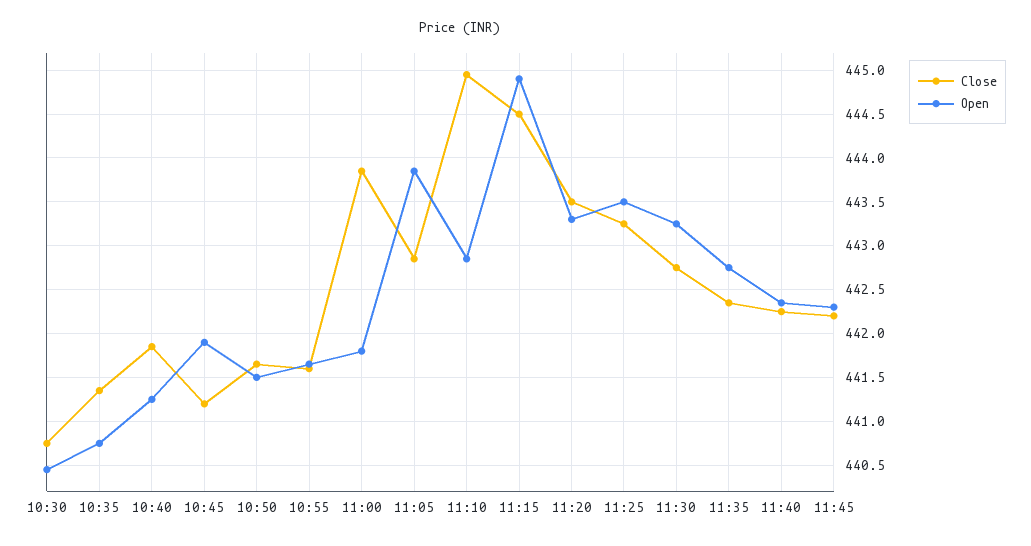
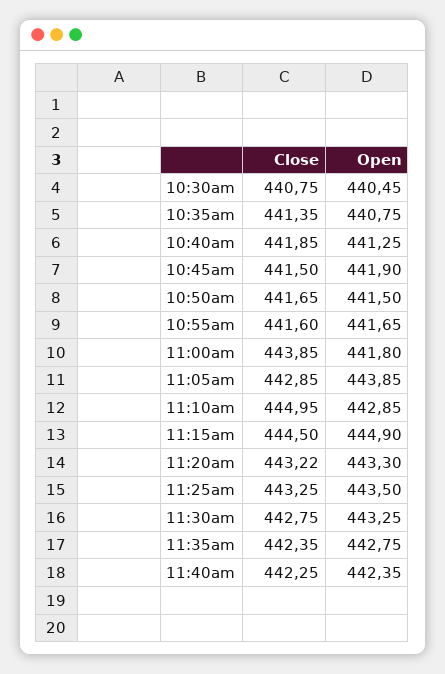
Close, 10:45: 441.2 -> 441.5
Close, 11:20: 443.5 -> 443.22
Close, 11:45: 442.2 -> none
Open, 11:45: 442.3 -> none

